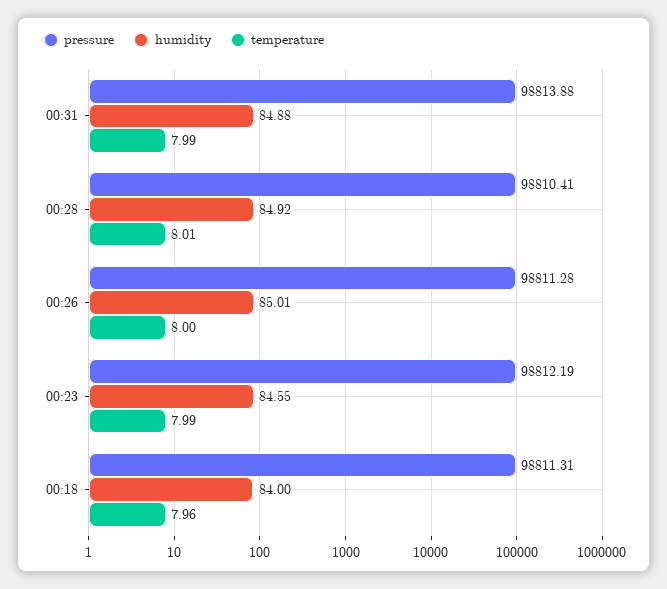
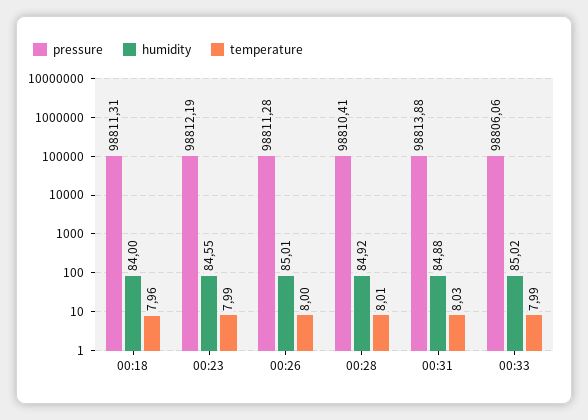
temperature, 00:31: 7.99 -> 8.03
pressure, 00:33: none -> 98806.06
humidity, 00:33: none -> 85.02
temperature, 00:33: none -> 7.99

